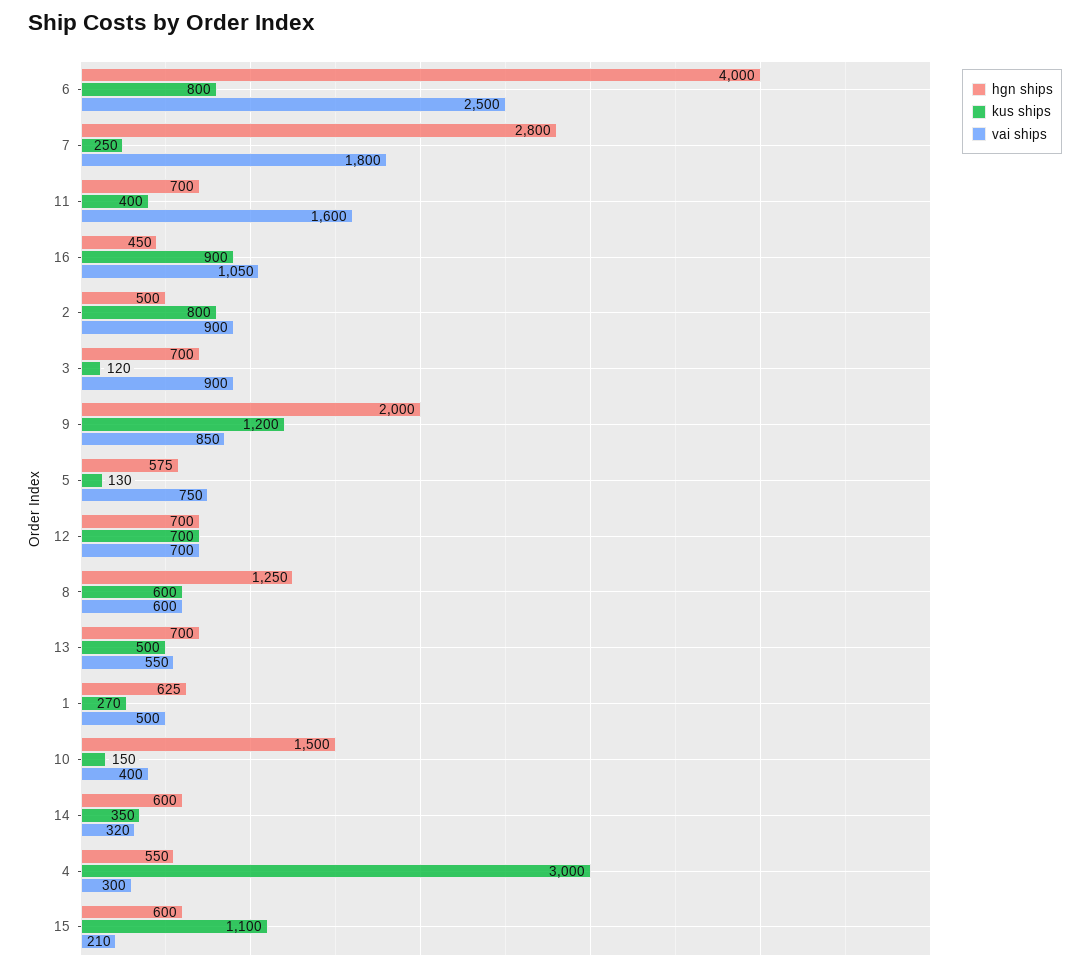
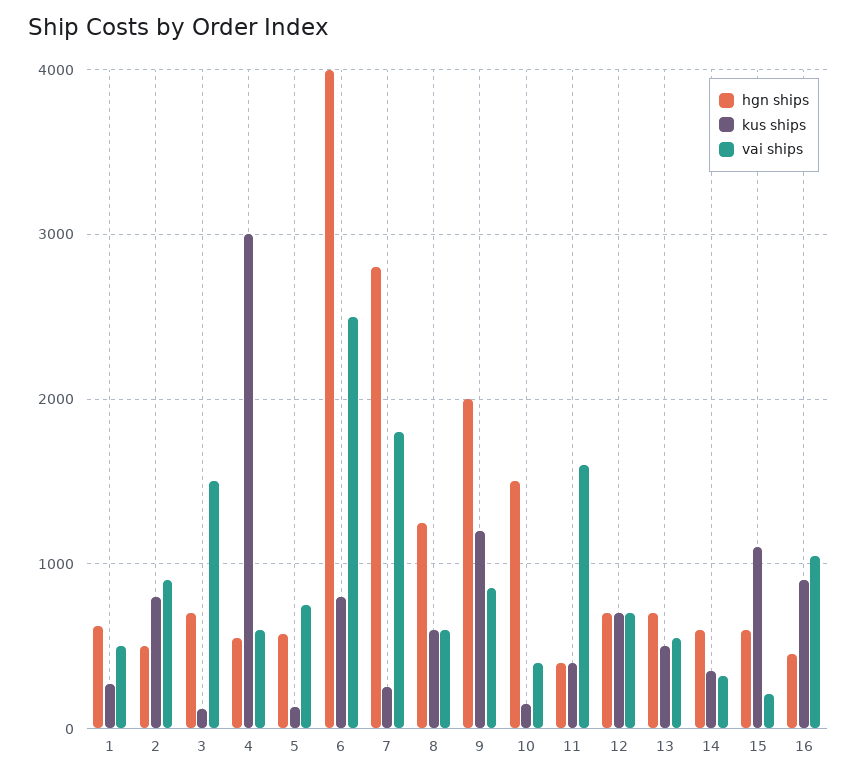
hgn ships, 11: 700 -> 400
vai ships, 3: 900 -> 1500
vai ships, 4: 300 -> 600

